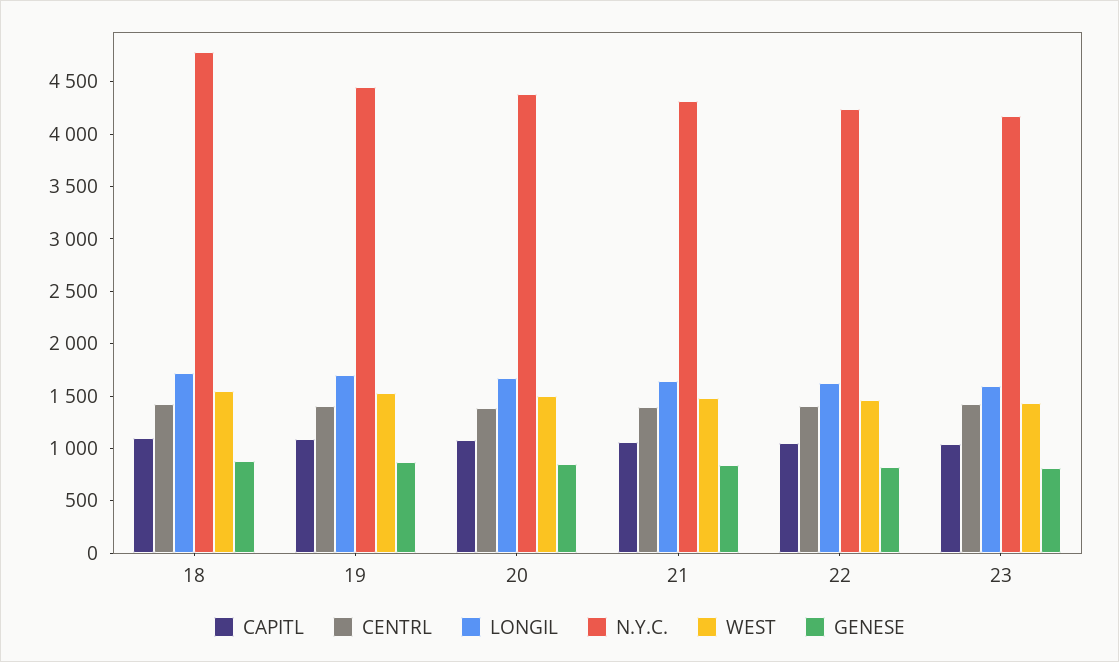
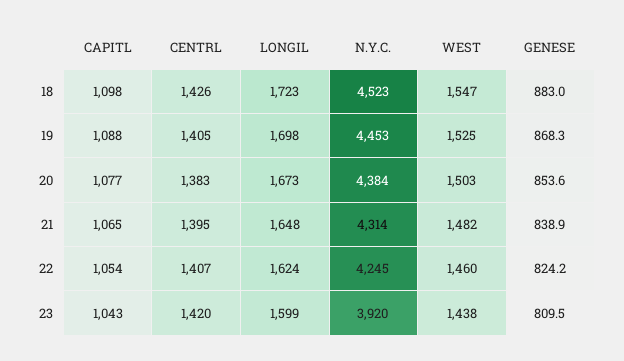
N.Y.C., 18: 4800 -> 4523
N.Y.C., 23: 4200 -> 3920

